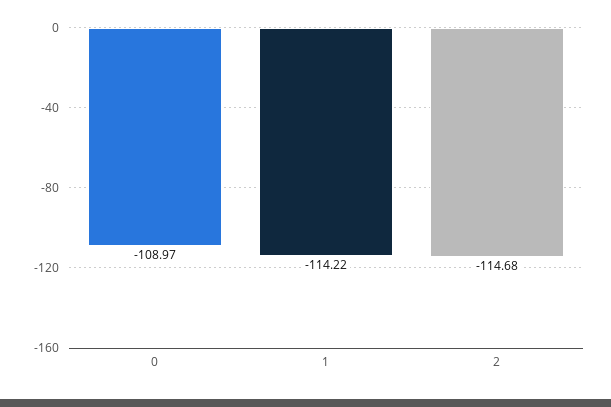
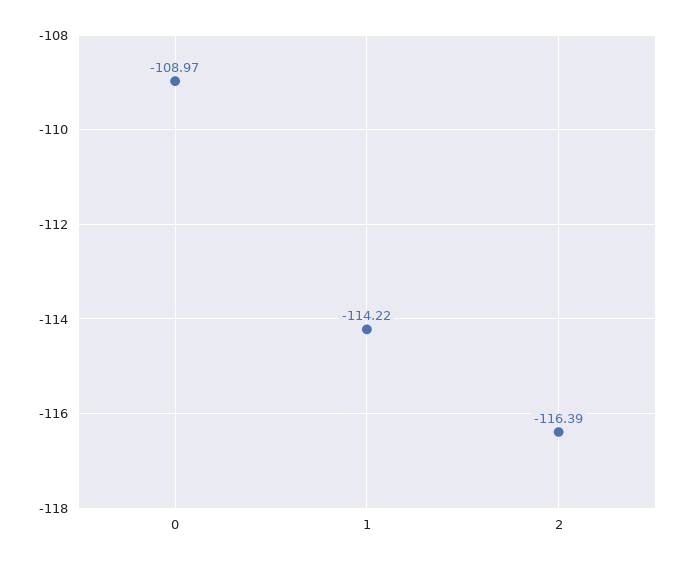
2: -114.68 -> -116.39

